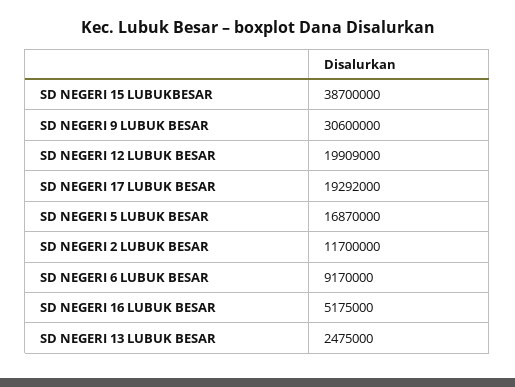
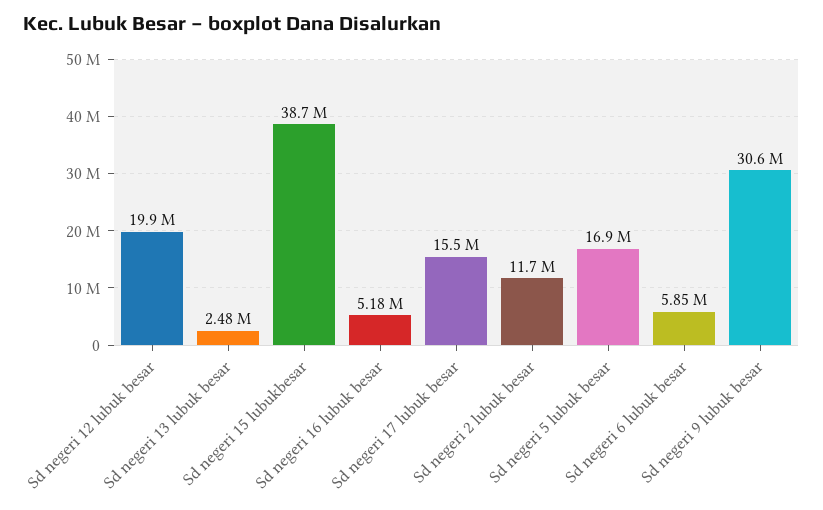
SD NEGERI 17 LUBUK BESAR: 19292000 -> 15500000
SD NEGERI 6 LUBUK BESAR: 9170000 -> 5850000

